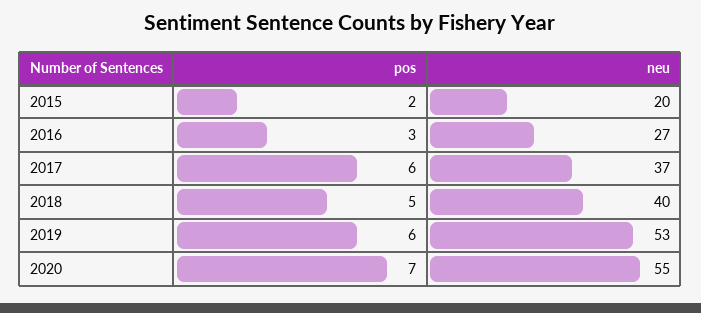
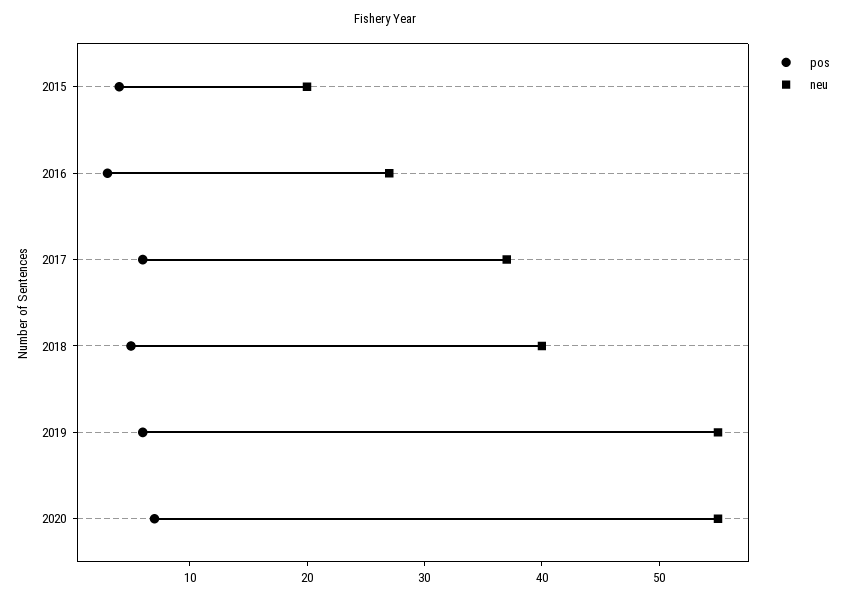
pos, 2015: 2 -> 4
neu, 2019: 53 -> 55

